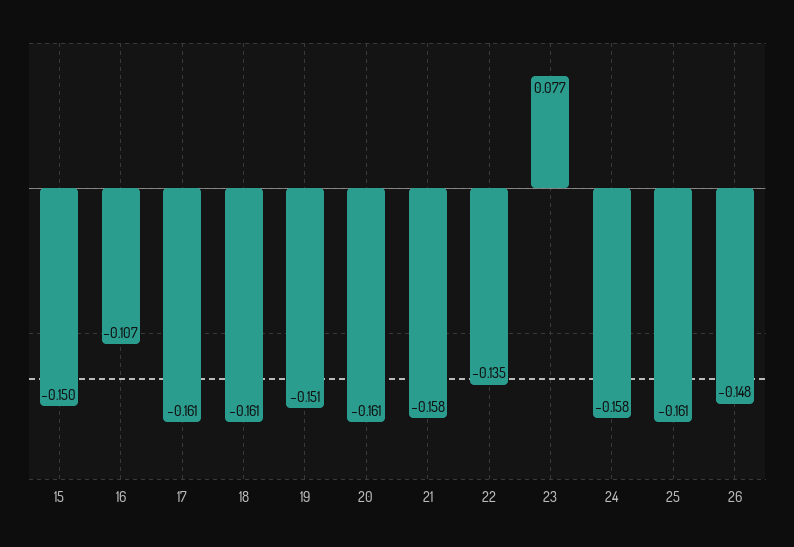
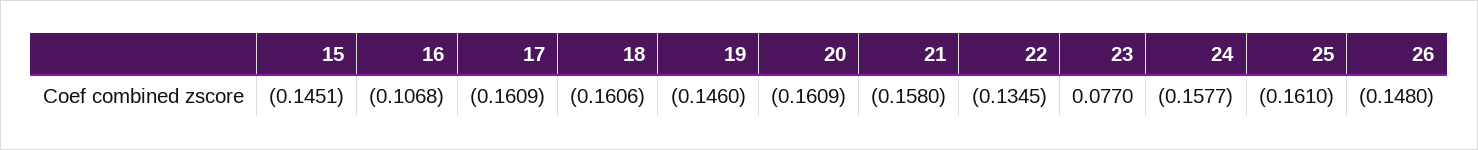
15: -0.15 -> -0.1451
19: -0.151 -> -0.146

